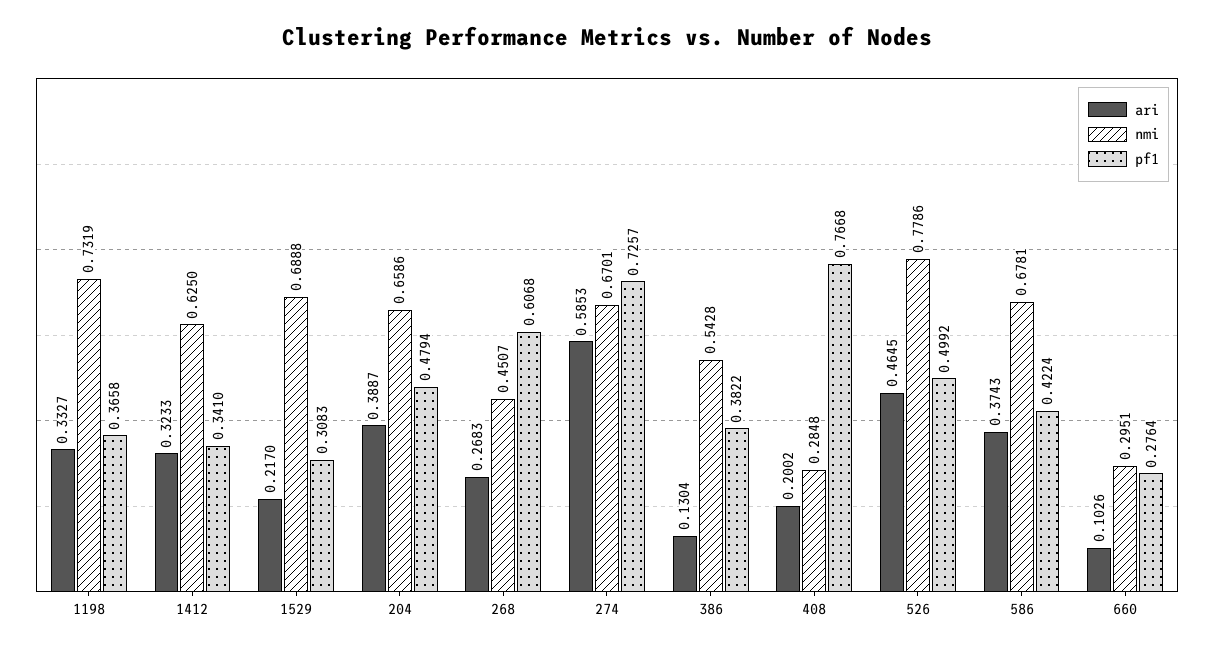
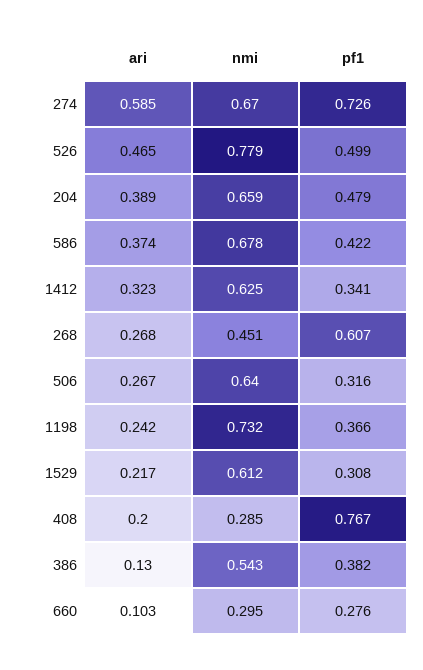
ari, 1198: 0.3327 -> 0.242
nmi, 1529: 0.6888 -> 0.612
ari, 506: none -> 0.267
nmi, 506: none -> 0.64
pf1, 506: none -> 0.316

